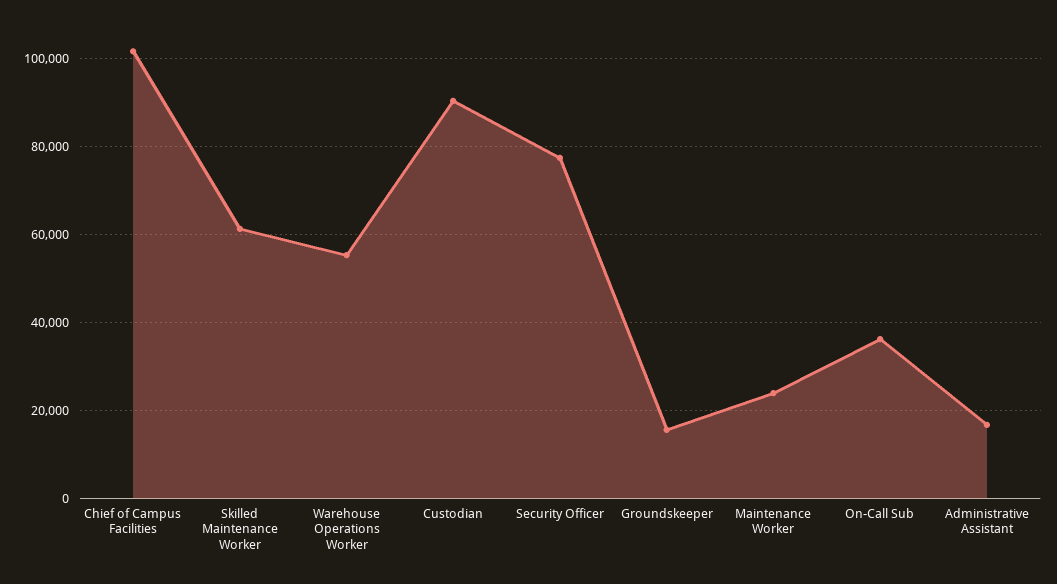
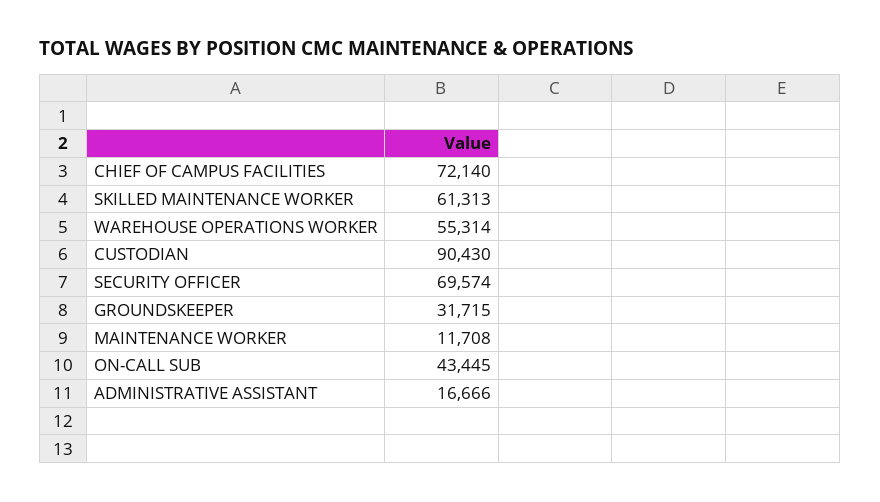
Chief of Campus Facilities: 102000 -> 72140
Security Officer: 78000 -> 69574
Groundskeeper: 16000 -> 31715
Maintenance Worker: 24000 -> 11708
On-Call Sub: 36000 -> 43445

